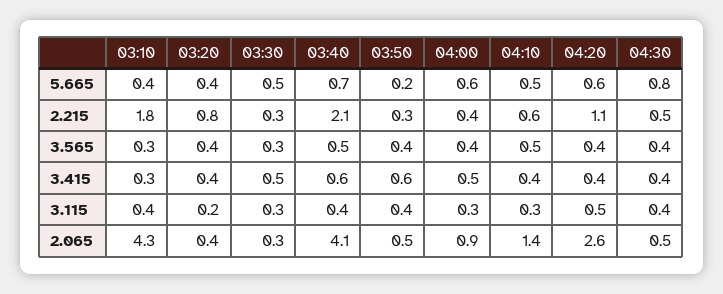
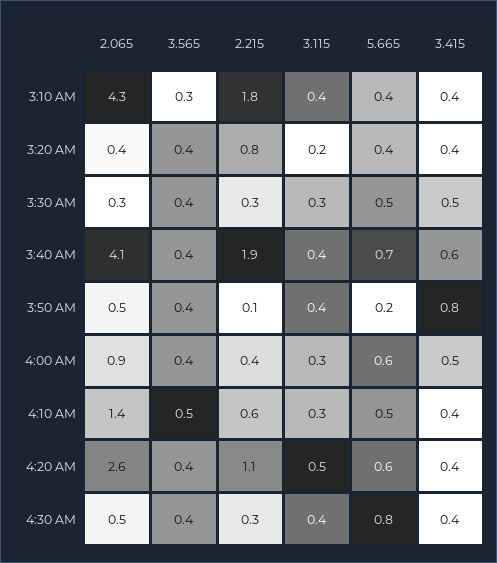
03:40, 2.215: 2.1 -> 1.9
03:50, 2.215: 0.3 -> 0.1
04:30, 2.215: 0.5 -> 0.3
03:30, 3.565: 0.3 -> 0.4
03:40, 3.565: 0.5 -> 0.4
03:10, 3.415: 0.3 -> 0.4
03:50, 3.415: 0.6 -> 0.8

